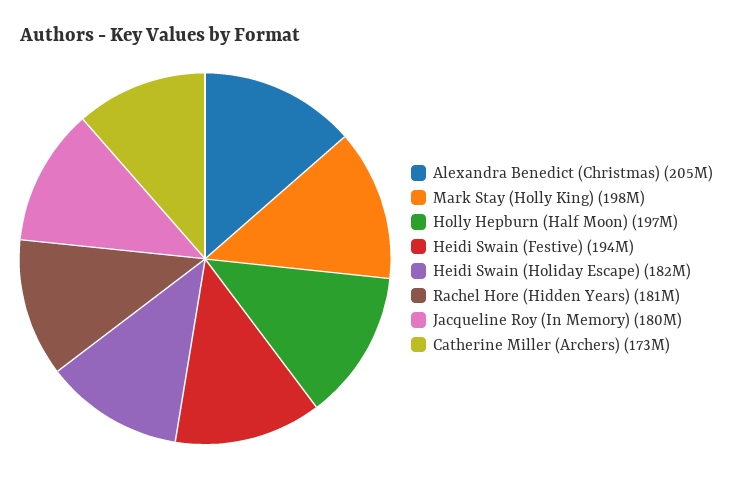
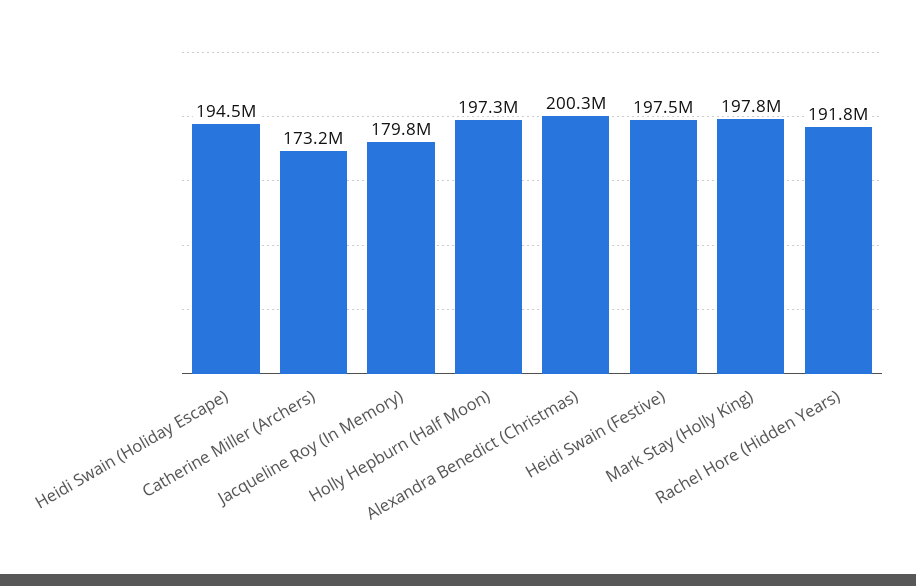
Alexandra Benedict (Christmas): 205000000 -> 200300000
Heidi Swain (Festive): 194000000 -> 197500000
Heidi Swain (Holiday Escape): 182000000 -> 194500000
Rachel Hore (Hidden Years): 181000000 -> 191800000

